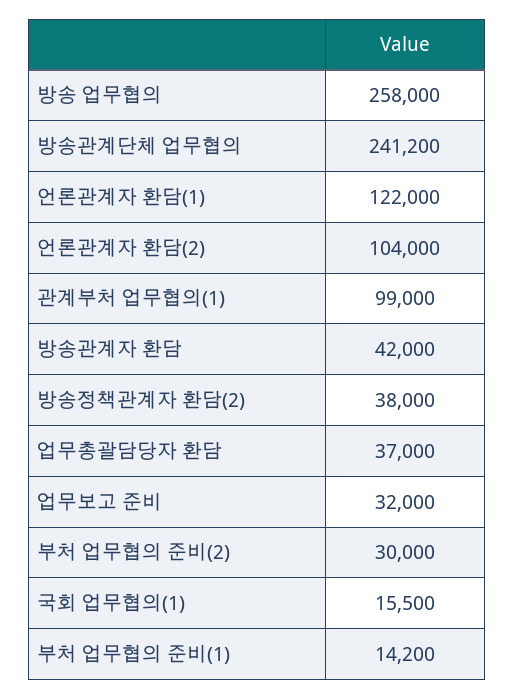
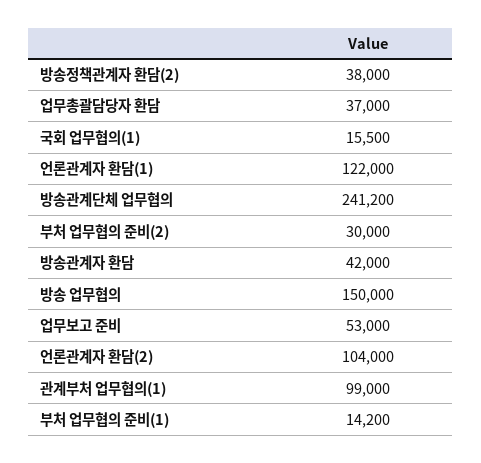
방송 업무협의: 258000 -> 150000
업무보고 준비: 32000 -> 53000

